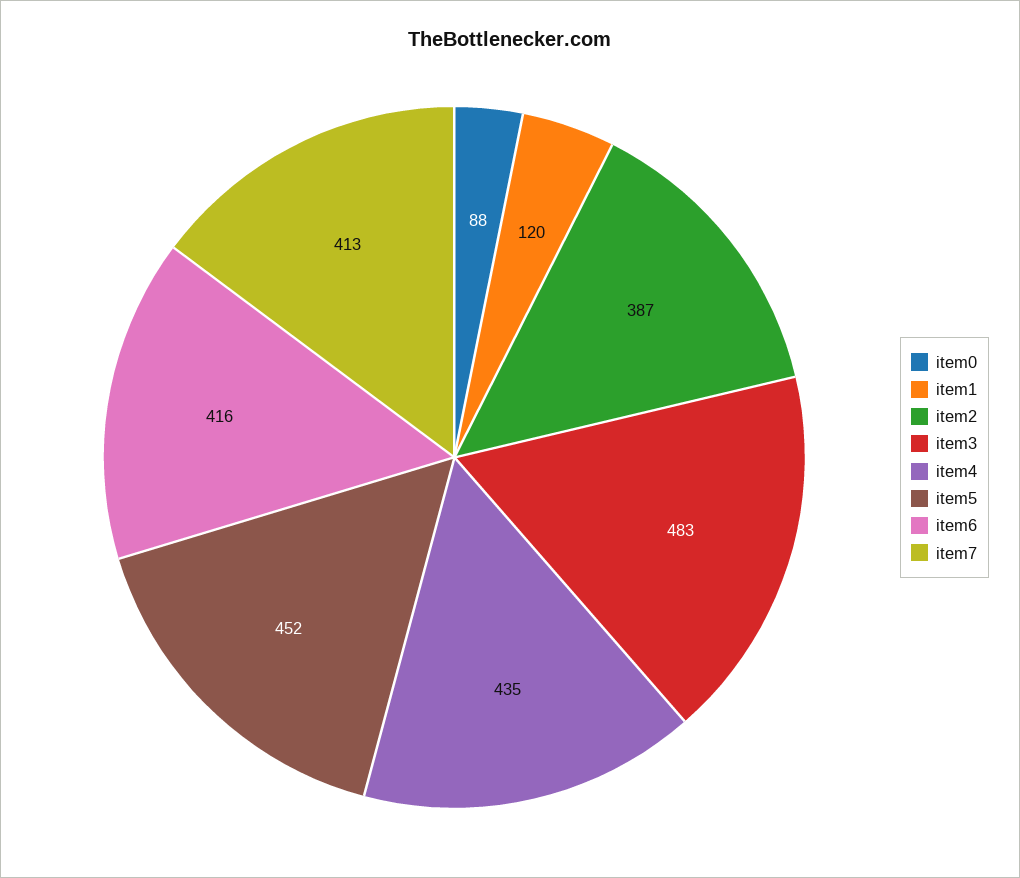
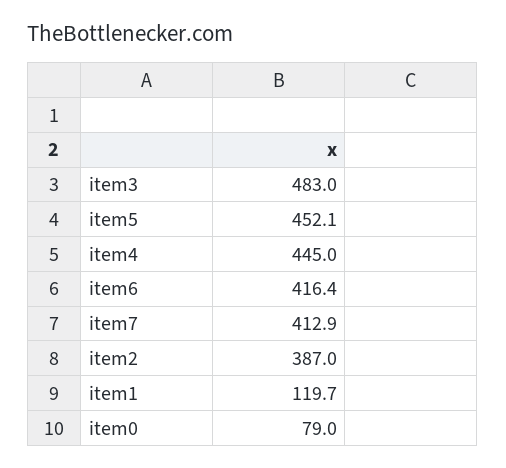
item0: 88 -> 79
item4: 435 -> 445

